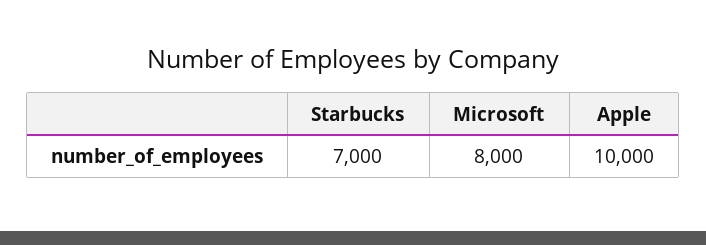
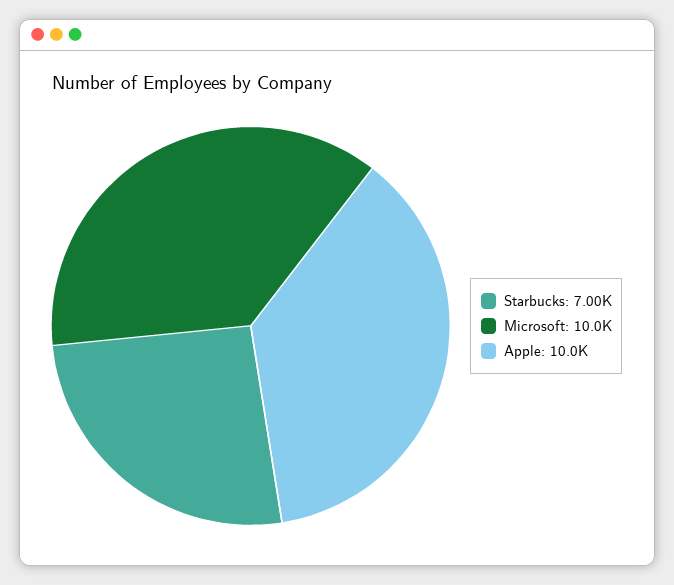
Microsoft: 8000 -> 10000

